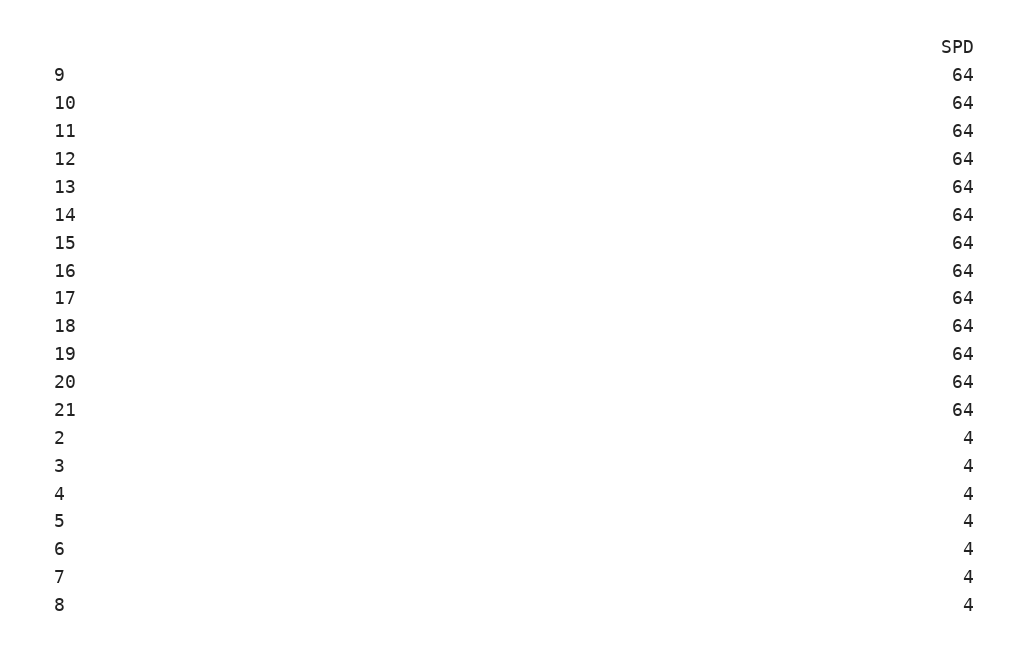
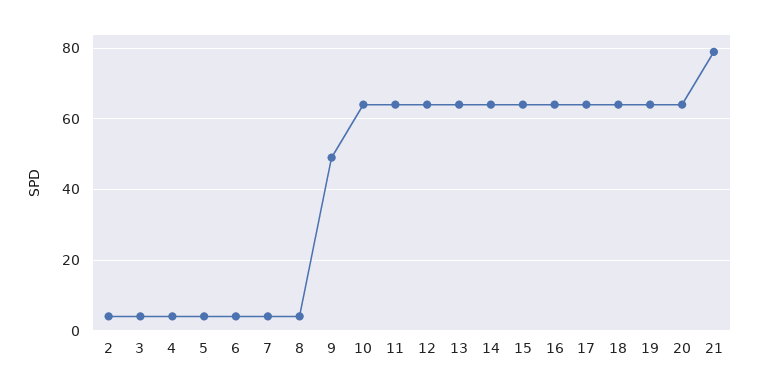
9: 64 -> 50
21: 64 -> 80

